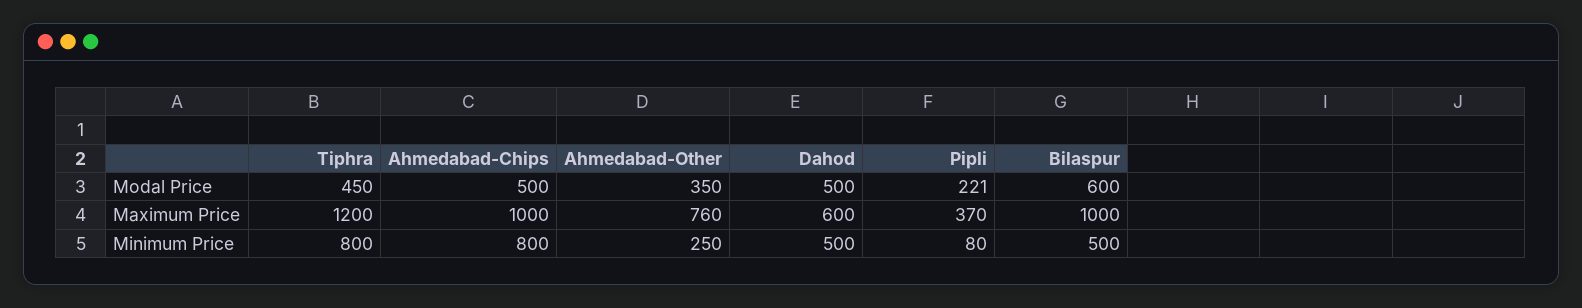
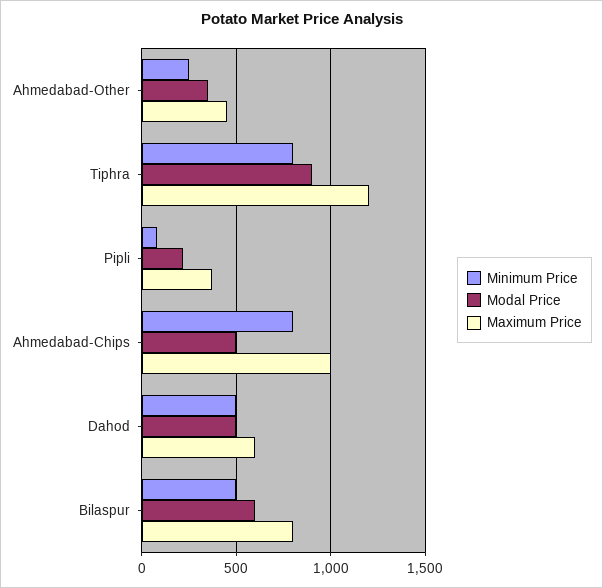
Modal Price, Tiphra: 450 -> 900
Maximum Price, Ahmedabad-Other: 760 -> 450
Maximum Price, Bilaspur: 1000 -> 800

